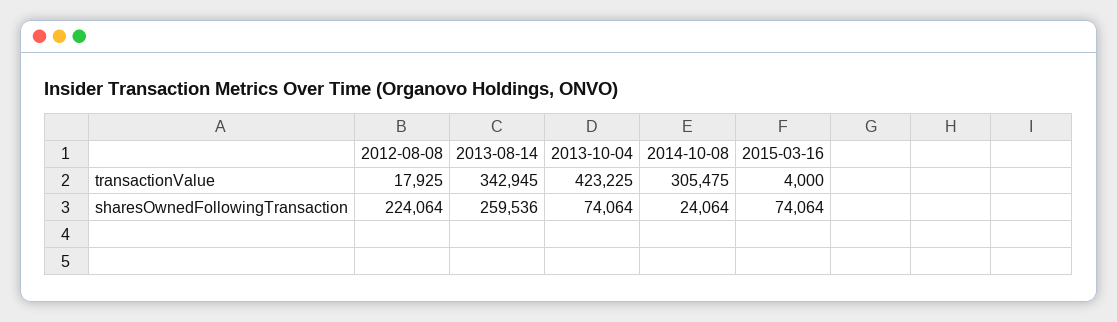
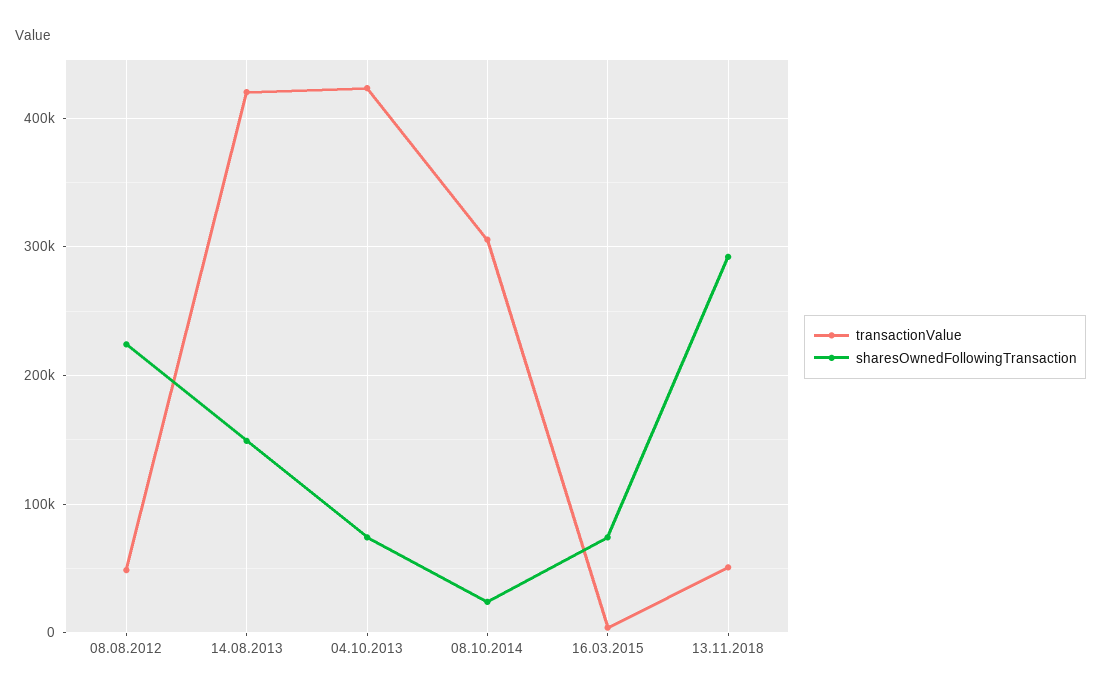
transactionValue, 2012-08-08: 17925 -> 50000
transactionValue, 2013-08-14: 342945 -> 420000
sharesOwnedFollowingTransaction, 2013-08-14: 259536 -> 150000
transactionValue, 13.11.2018: none -> 50000
sharesOwnedFollowingTransaction, 13.11.2018: none -> 290000

